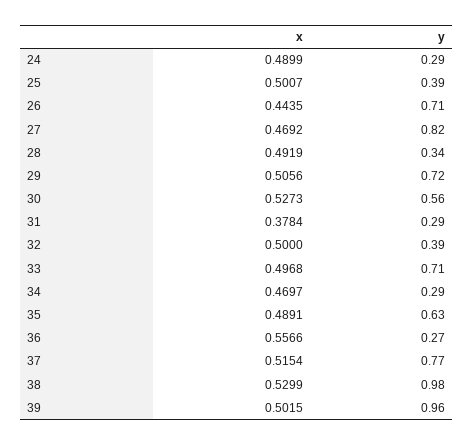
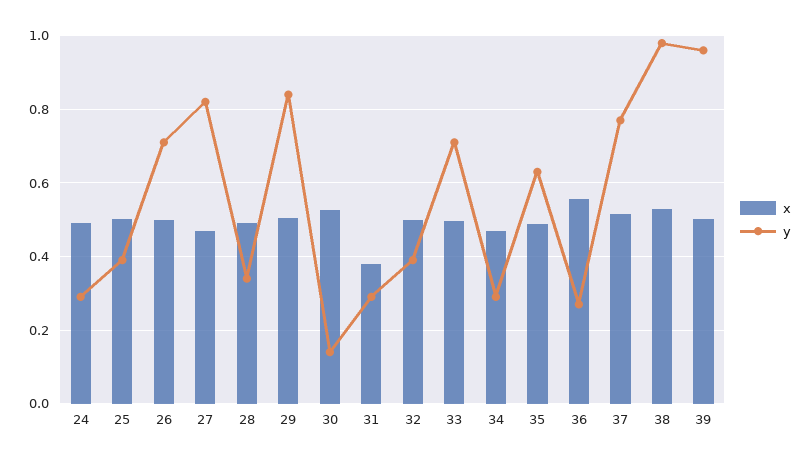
x, 26: 0.4435 -> 0.5
y, 29: 0.72 -> 0.84
y, 30: 0.56 -> 0.14

